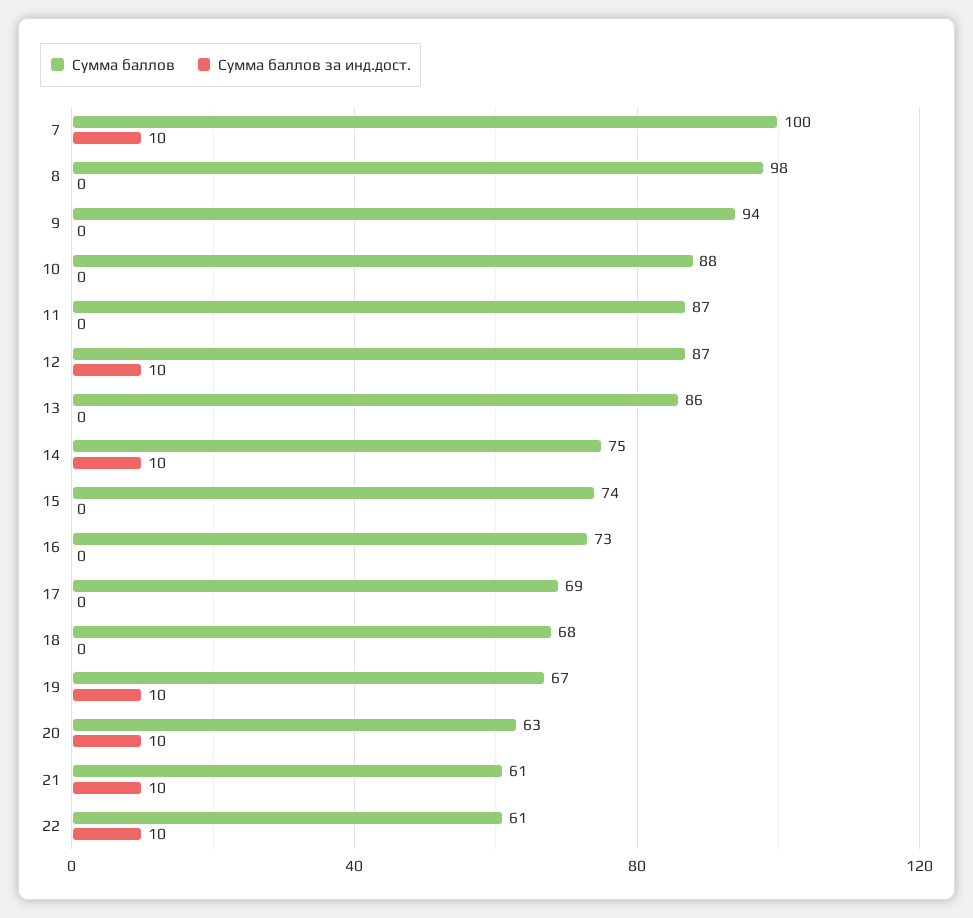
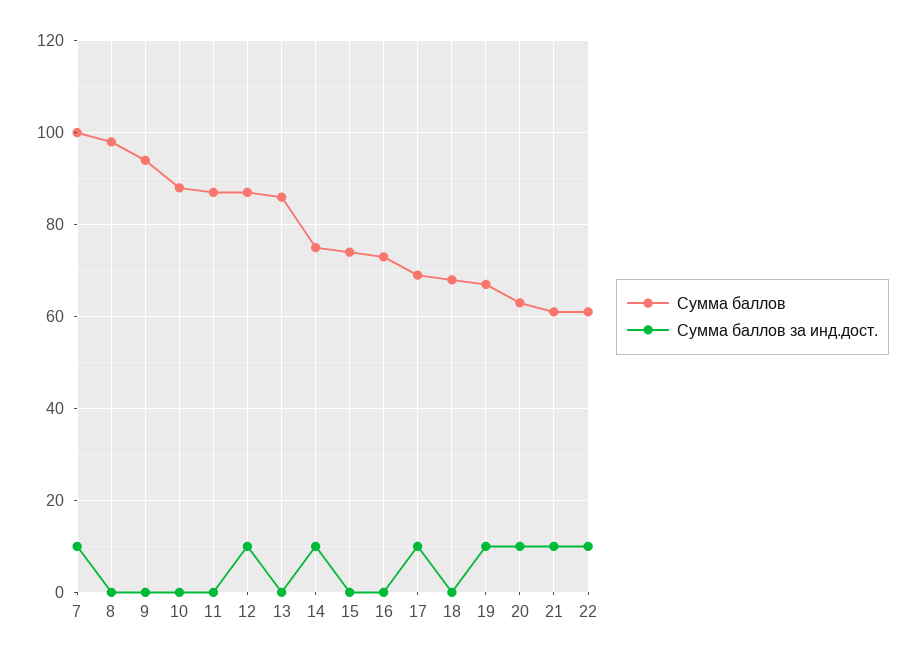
Сумма баллов за инд.дост., 17: 0 -> 10

